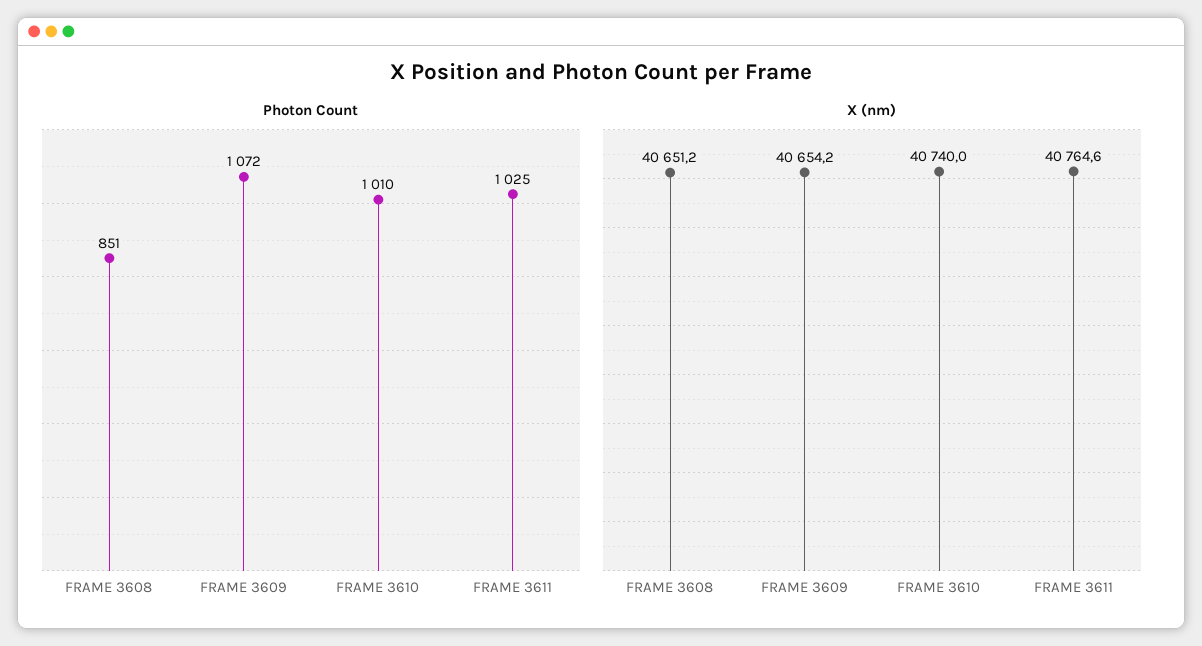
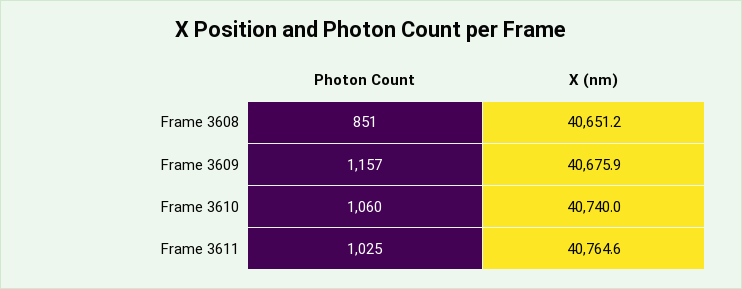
Photon Count, FRAME 3609: 1072 -> 1157
Photon Count, FRAME 3610: 1010 -> 1060
X (nm), FRAME 3609: 40654.2 -> 40675.9

